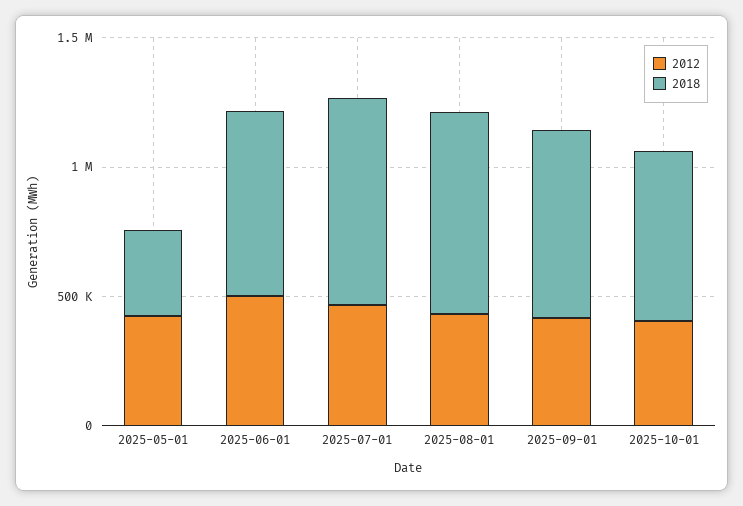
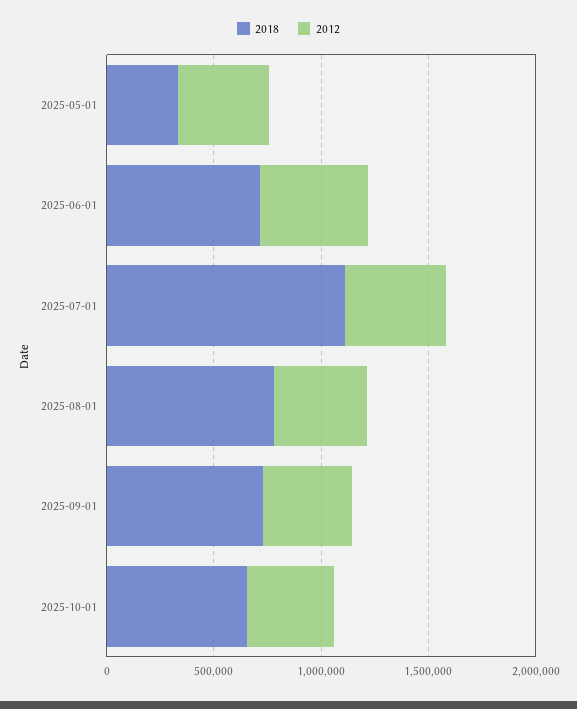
2018, 2025-07-01: 800000 -> 1100000

